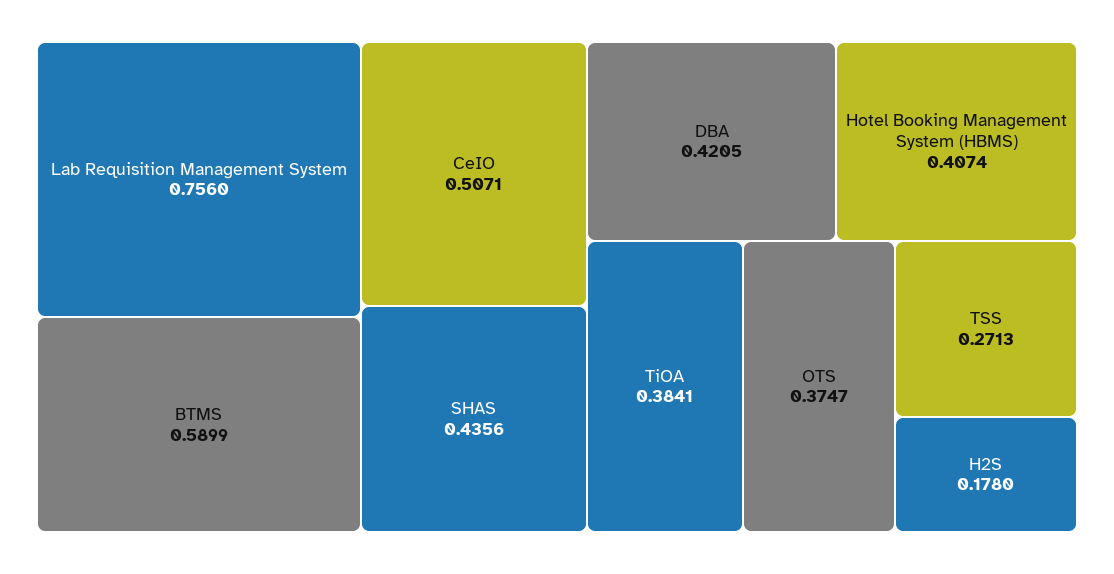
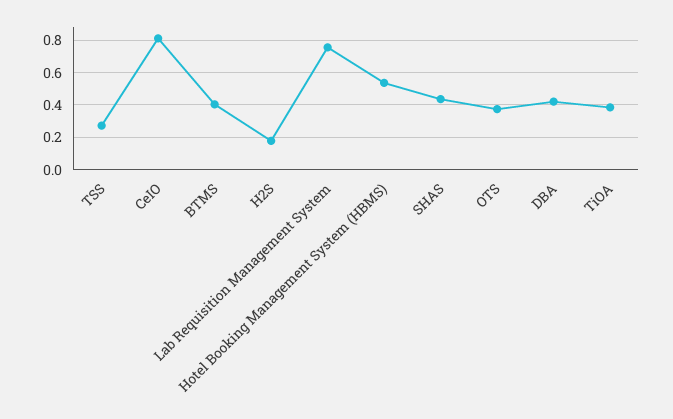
BTMS: 0.5899 -> 0.4
CeIO: 0.5071 -> 0.8
Hotel Booking Management System (HBMS): 0.4074 -> 0.55

